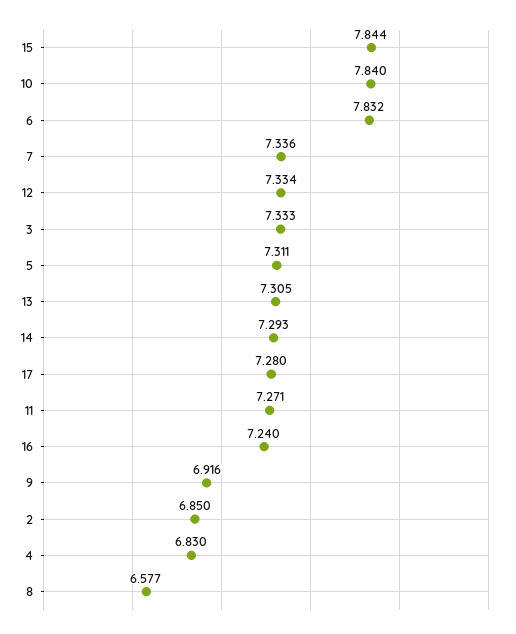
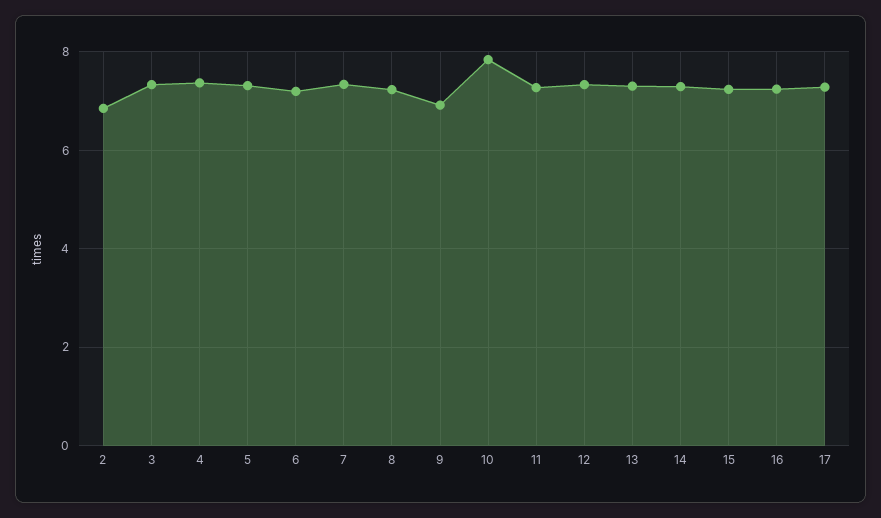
15: 7.844 -> 7.2
6: 7.832 -> 7.2
4: 6.83 -> 7.4
8: 6.577 -> 7.2

